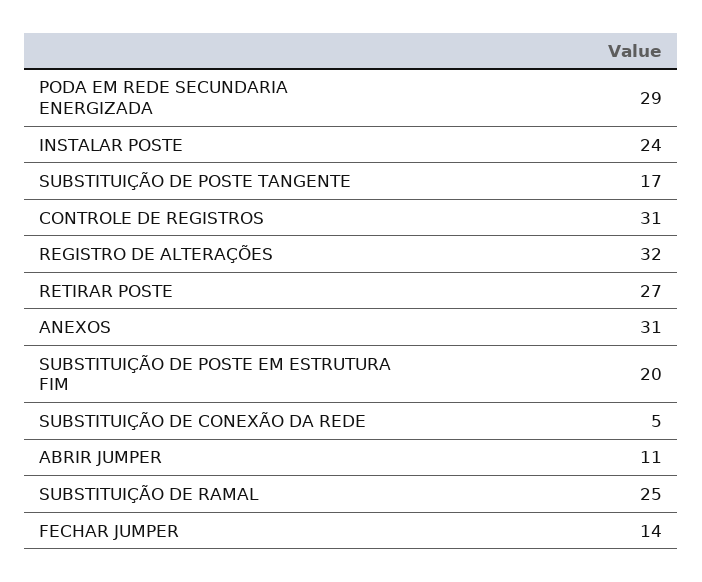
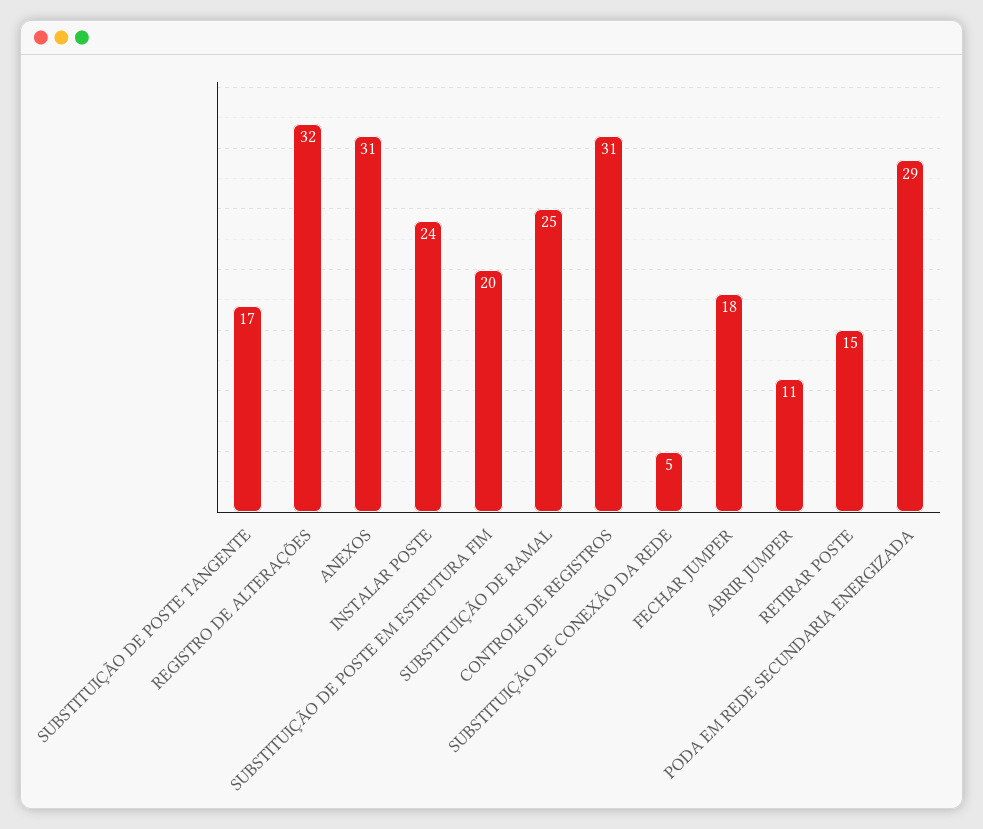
RETIRAR POSTE: 27 -> 15
FECHAR JUMPER: 14 -> 18

